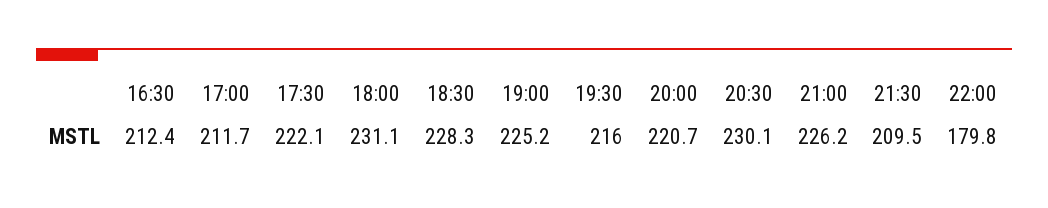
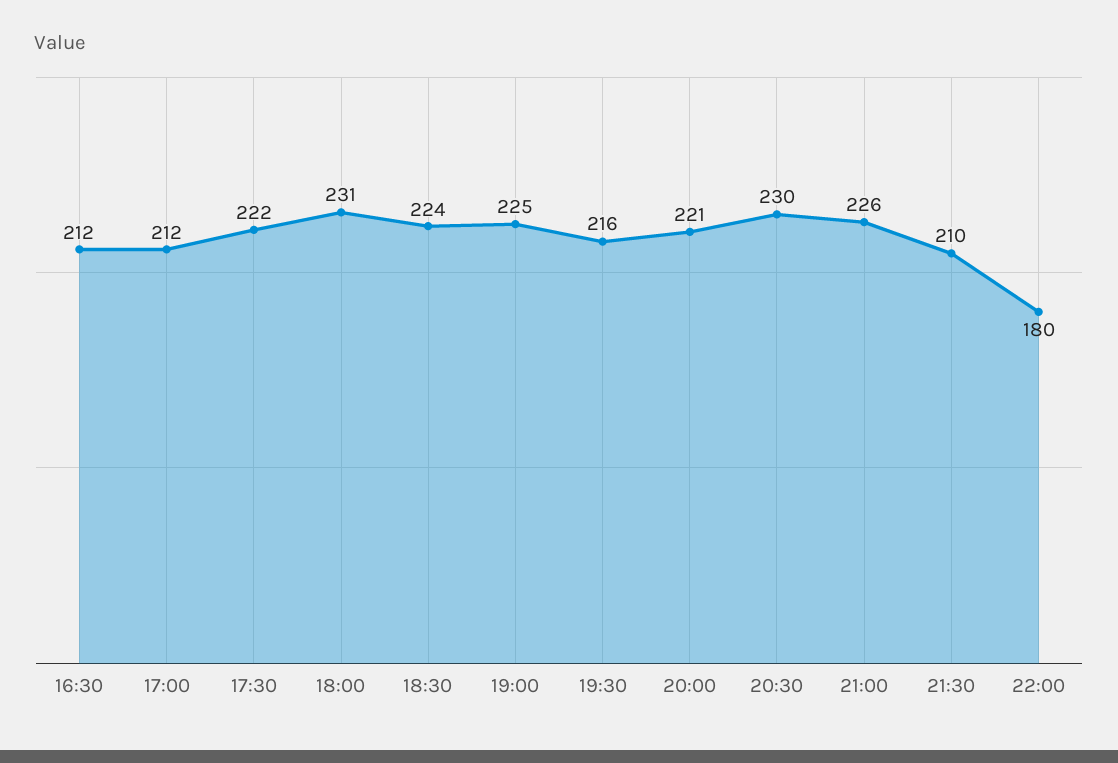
18:30: 228.3 -> 224

